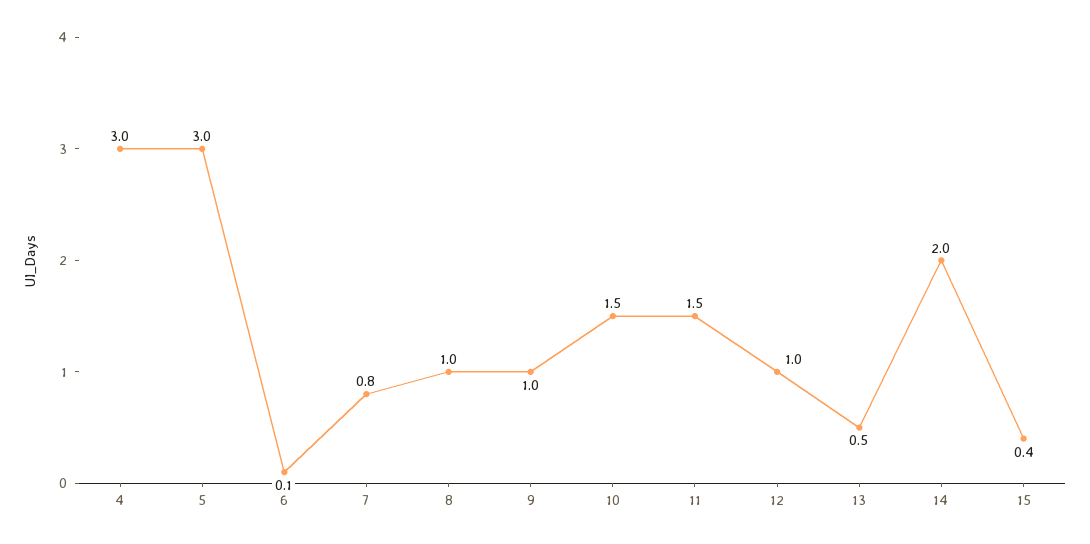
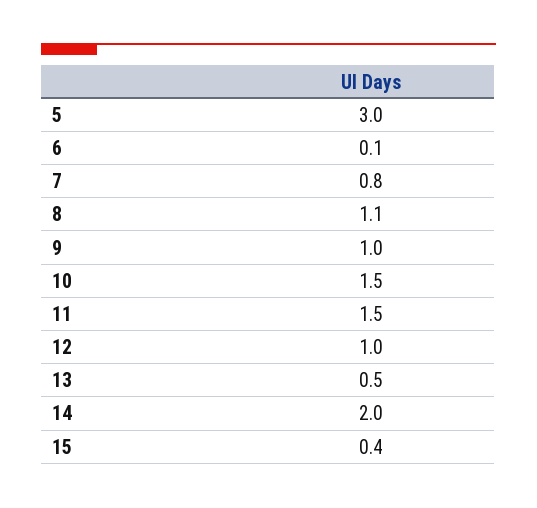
4: 3 -> none
8: 1 -> 1.1

